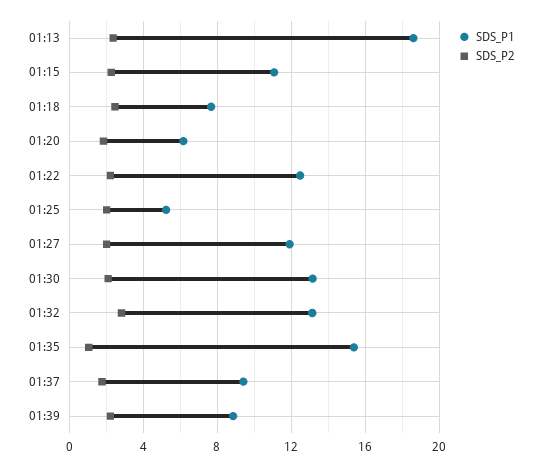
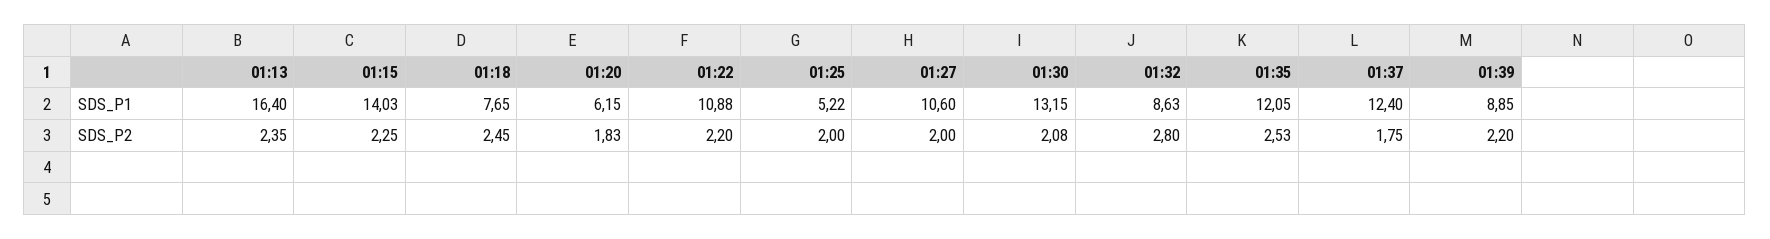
SDS_P1, 01:13: 18.5 -> 16.4
SDS_P1, 01:15: 11 -> 14.03
SDS_P1, 01:22: 12.5 -> 10.88
SDS_P1, 01:27: 12 -> 10.6
SDS_P1, 01:32: 13 -> 8.63
SDS_P1, 01:35: 15.5 -> 12.05
SDS_P2, 01:35: 1 -> 2.53
SDS_P1, 01:37: 9.5 -> 12.4

